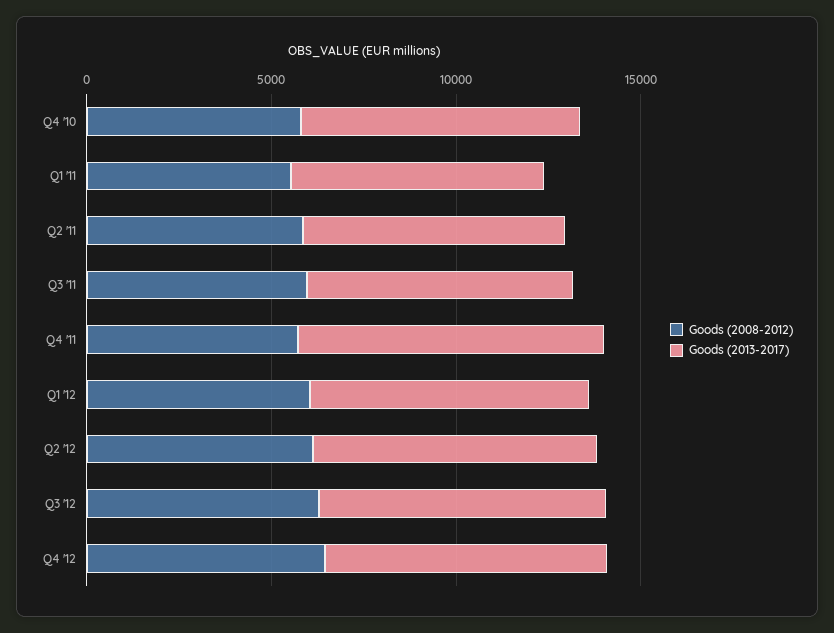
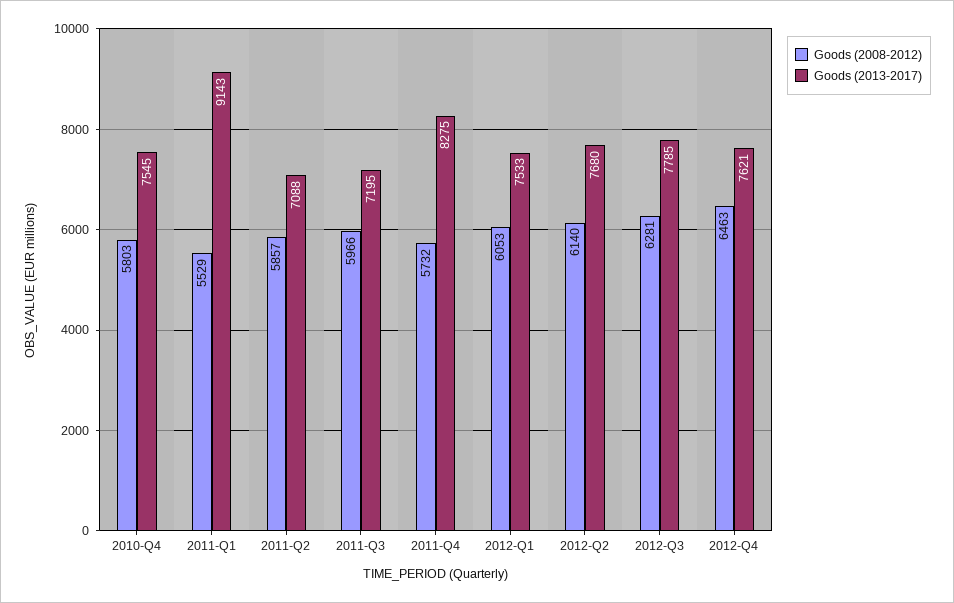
Goods (2013-2017), Q1 '11: 7000 -> 9143

